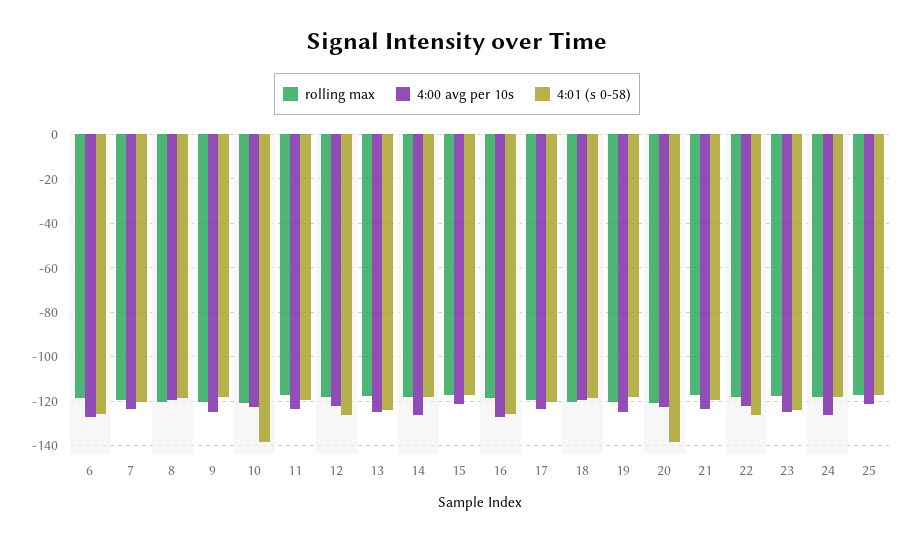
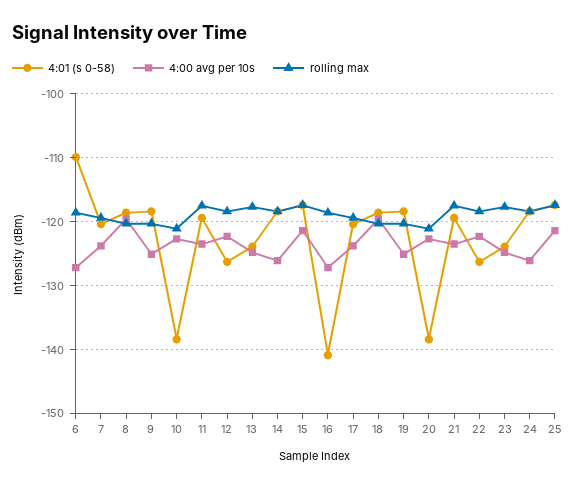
4:01 (s 0-58), 6: -125 -> -110
4:01 (s 0-58), 16: -125 -> -141

